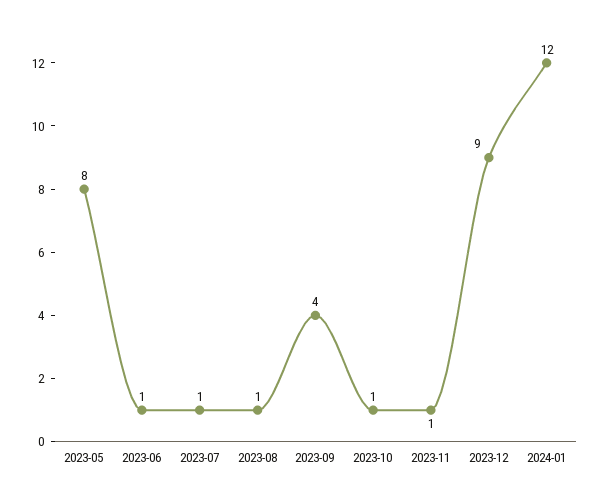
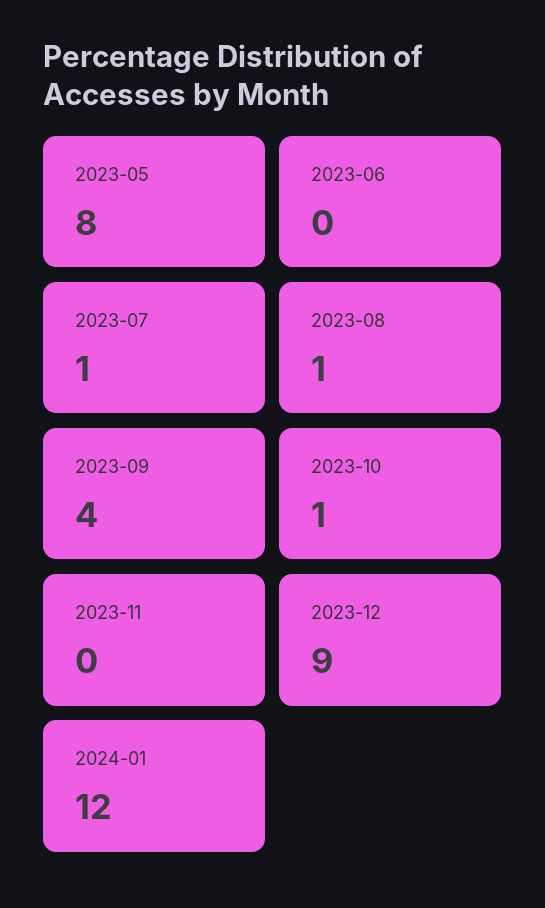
2023-06: 1 -> 0
2023-11: 1 -> 0

